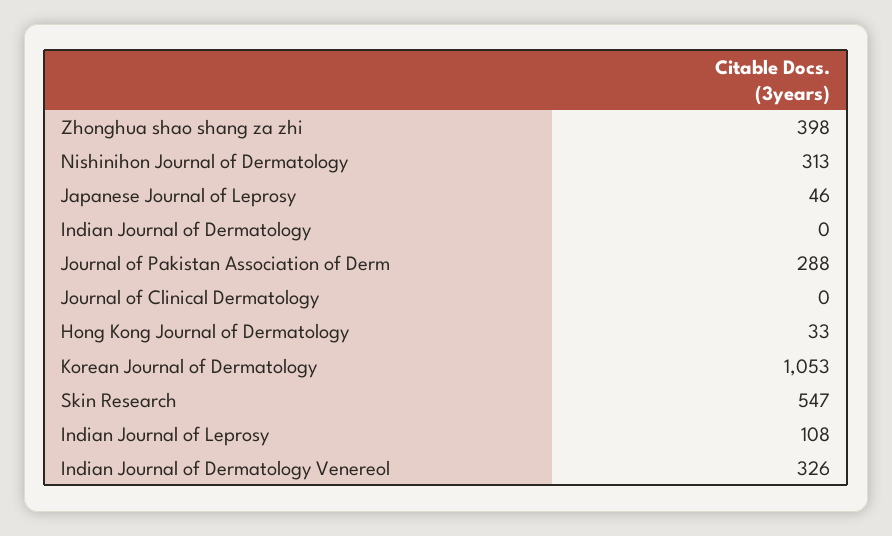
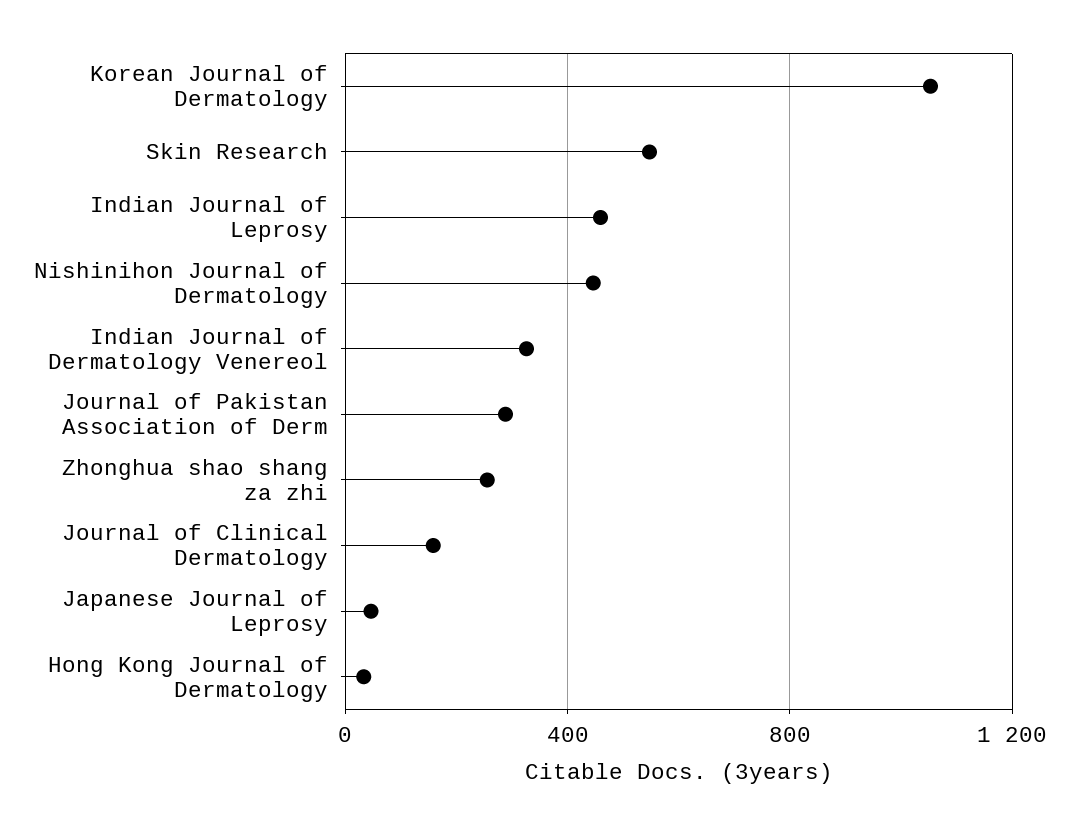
Zhonghua shao shang za zhi: 398 -> 250
Nishinihon Journal of Dermatology: 313 -> 450
Indian Journal of Dermatology: 0 -> none
Journal of Clinical Dermatology: 0 -> 150
Indian Journal of Leprosy: 108 -> 450

